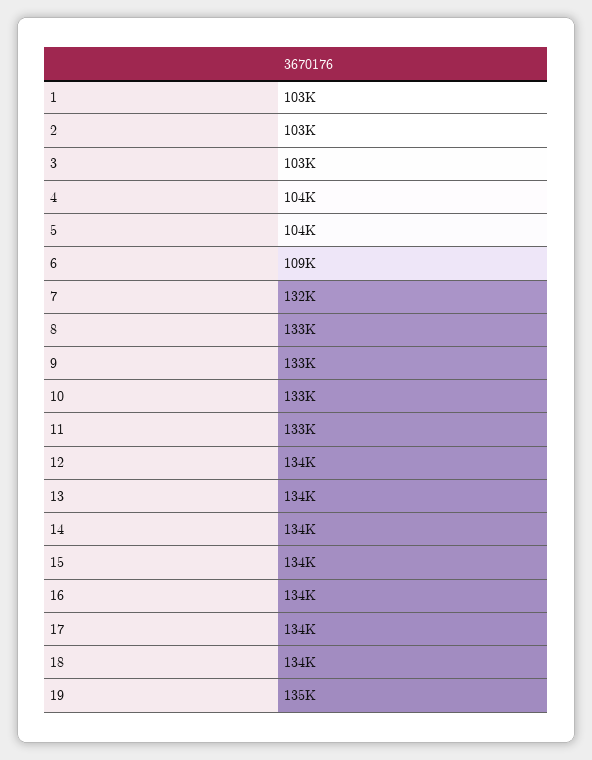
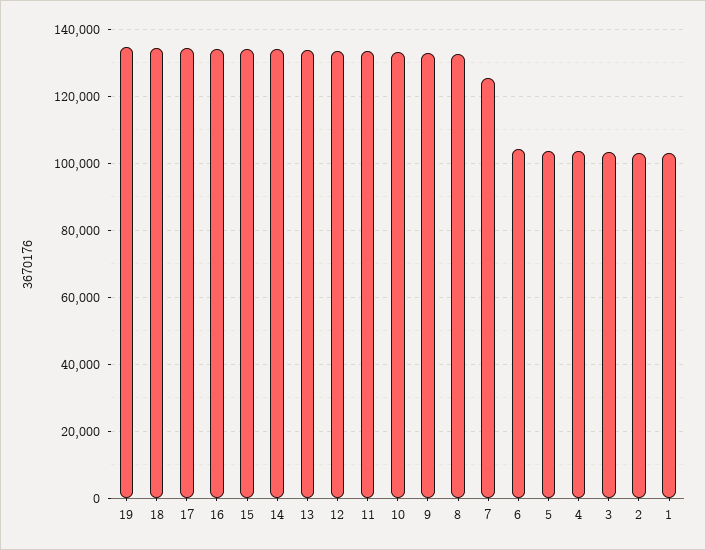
6: 109000 -> 104000
7: 132000 -> 126000

